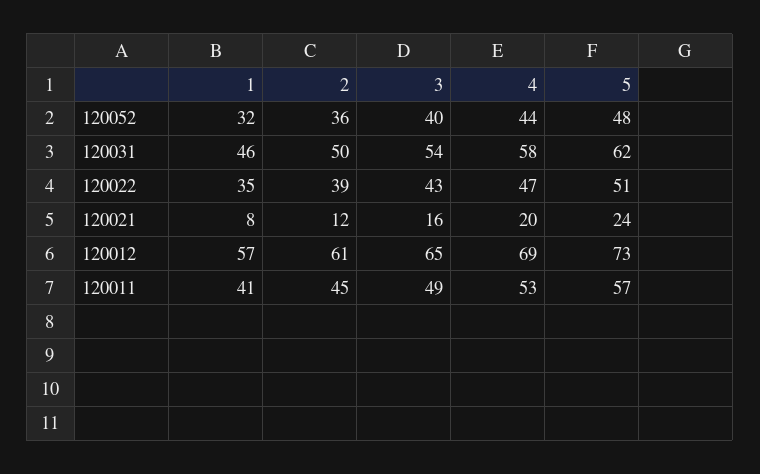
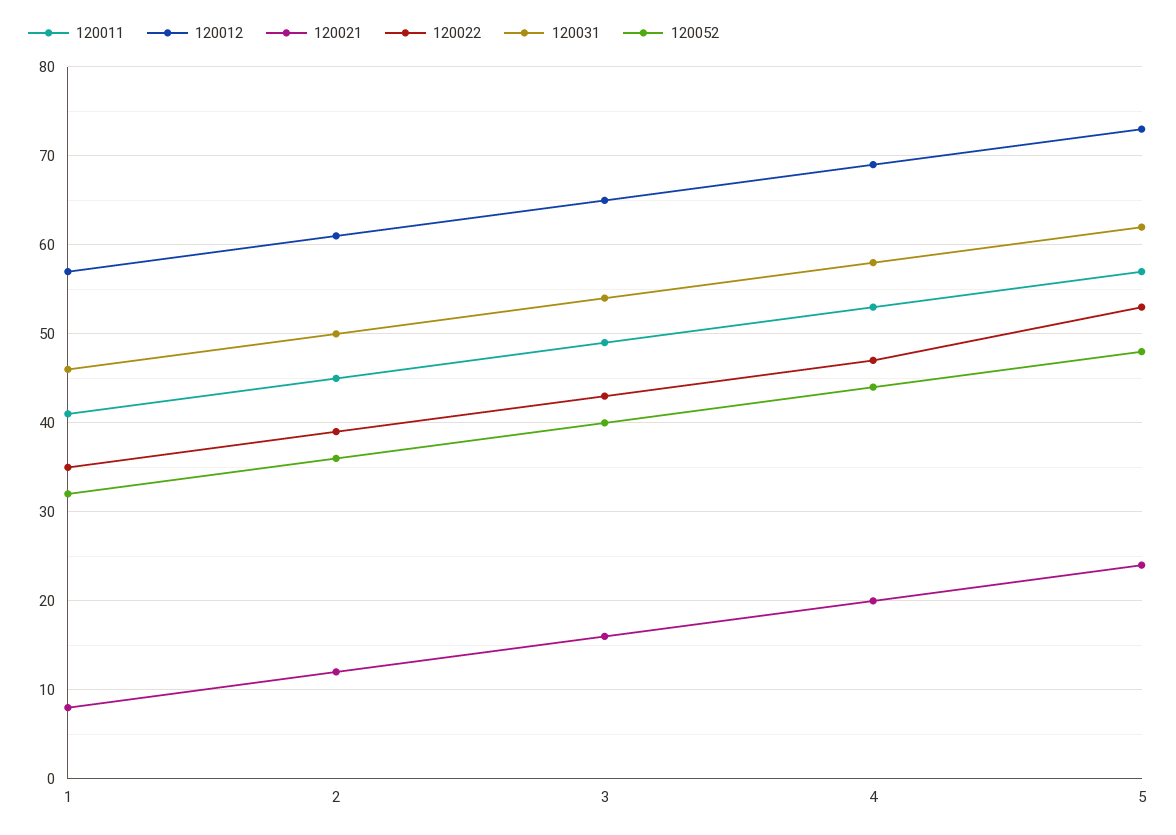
120022, 5: 51 -> 53

